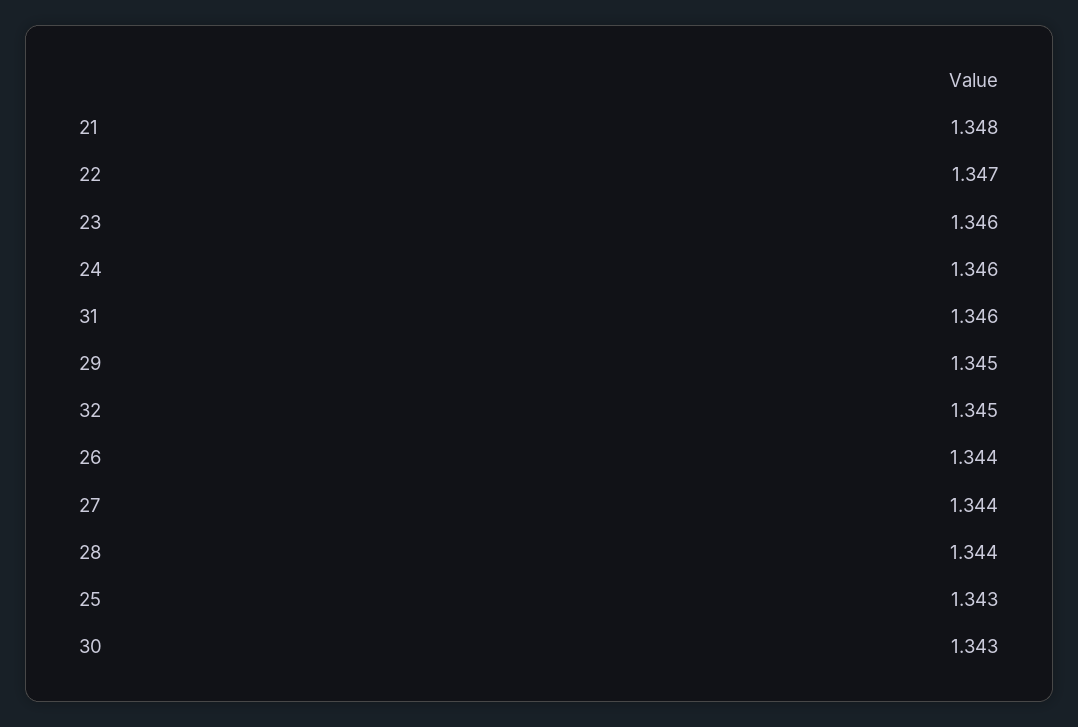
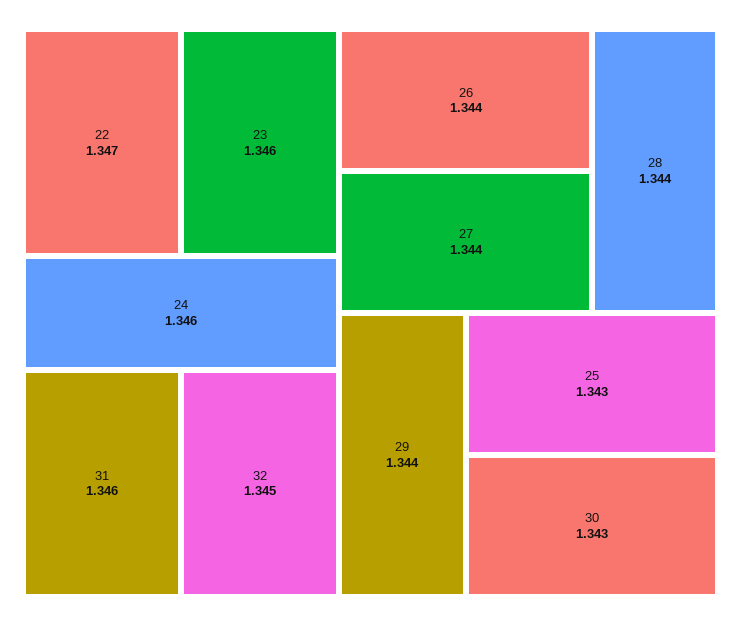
21: 1.348 -> none
29: 1.345 -> 1.344

